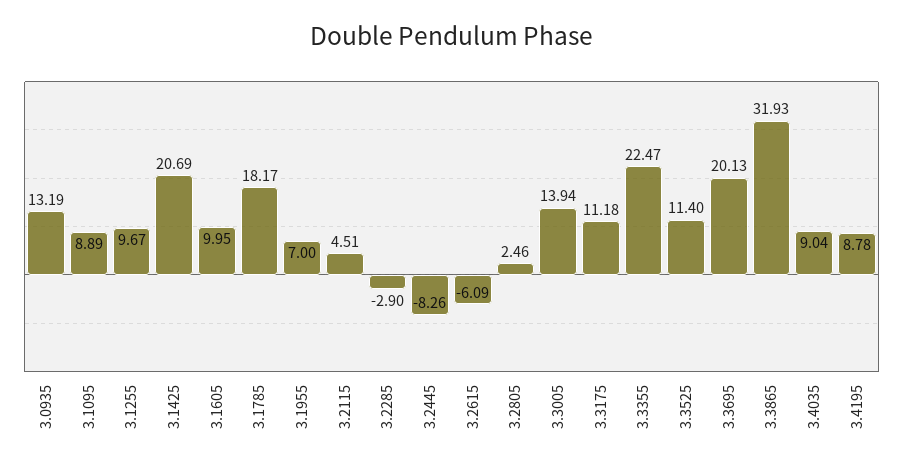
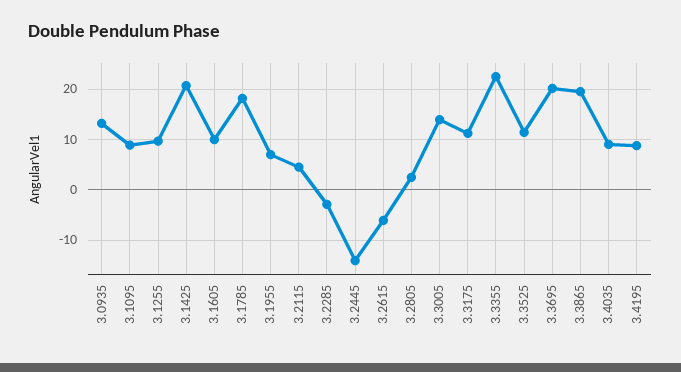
3.2445: -8.26 -> -14
3.3865: 31.93 -> 20

